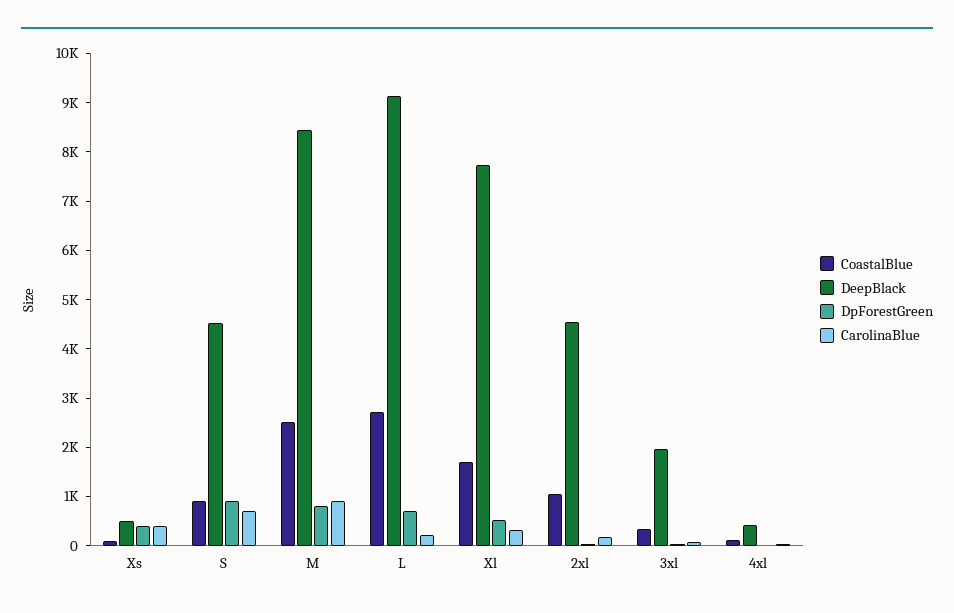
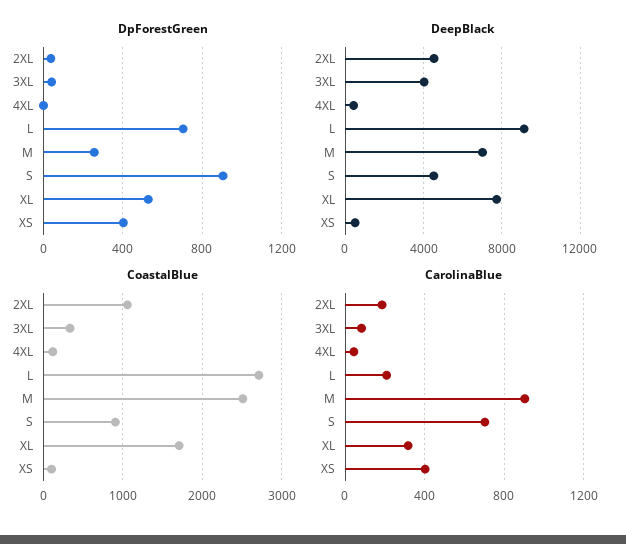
DeepBlack, M: 8400 -> 7000
DpForestGreen, M: 800 -> 250
DeepBlack, 3xl: 2000 -> 4000

